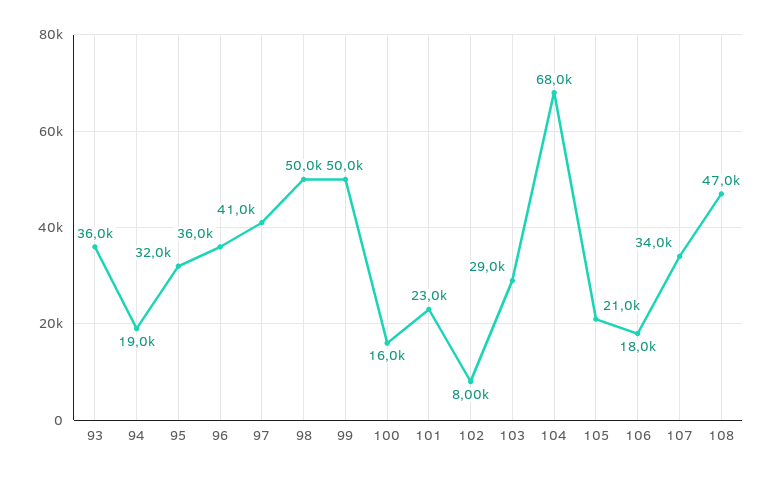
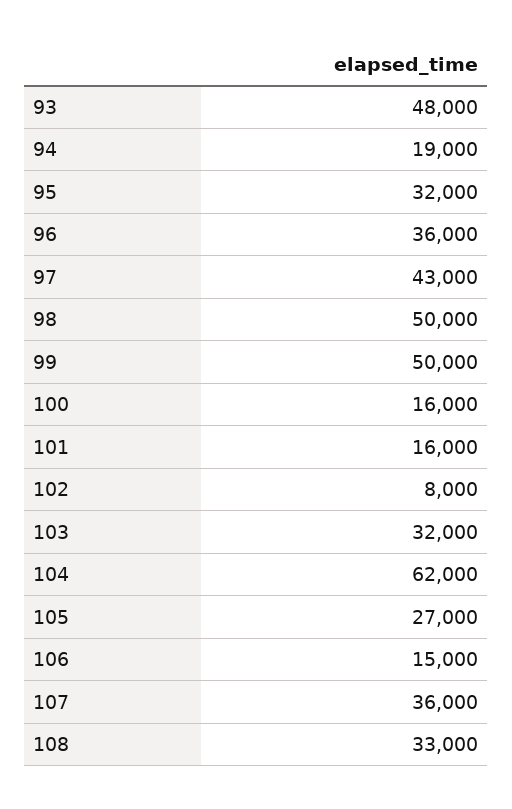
93: 36000 -> 48000
97: 41000 -> 43000
101: 23000 -> 16000
103: 29000 -> 32000
104: 68000 -> 62000
105: 21000 -> 27000
106: 18000 -> 15000
107: 34000 -> 36000
108: 47000 -> 33000

